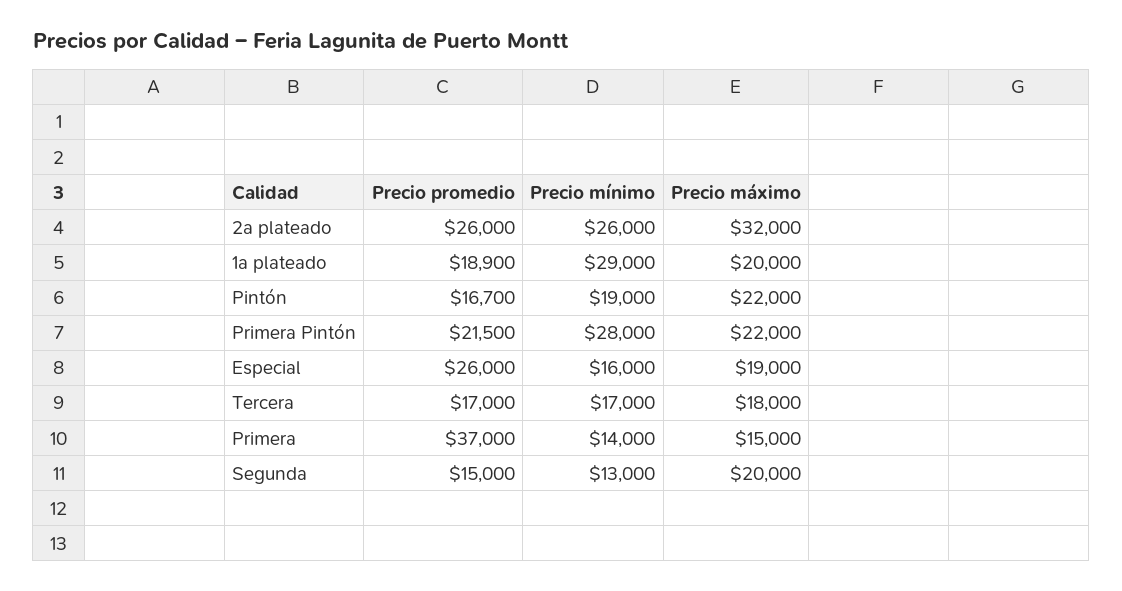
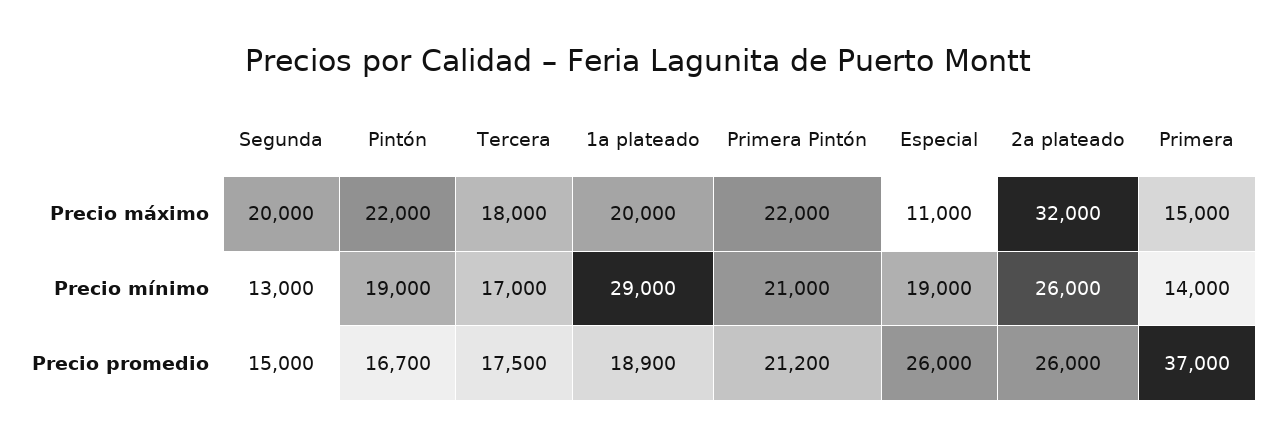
Precio promedio, Primera Pintón: 21500 -> 21200
Precio mínimo, Primera Pintón: 28000 -> 21000
Precio mínimo, Especial: 16000 -> 19000
Precio máximo, Especial: 19000 -> 11000
Precio promedio, Tercera: 17000 -> 17500

